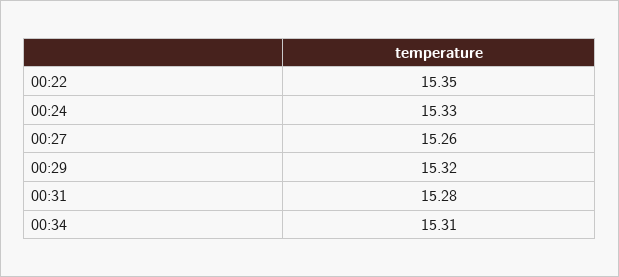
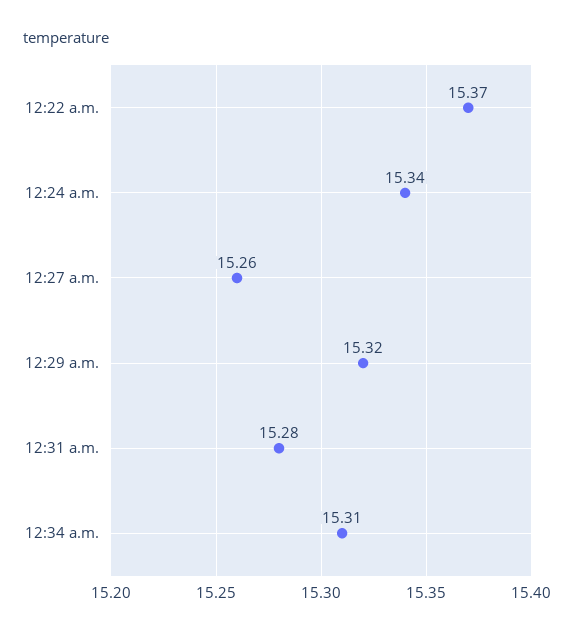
00:22: 15.35 -> 15.37
00:24: 15.33 -> 15.34

